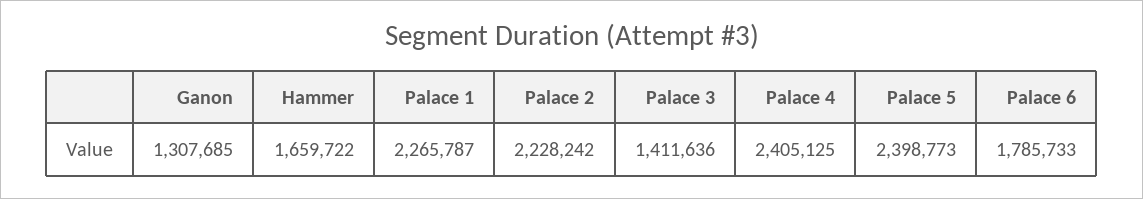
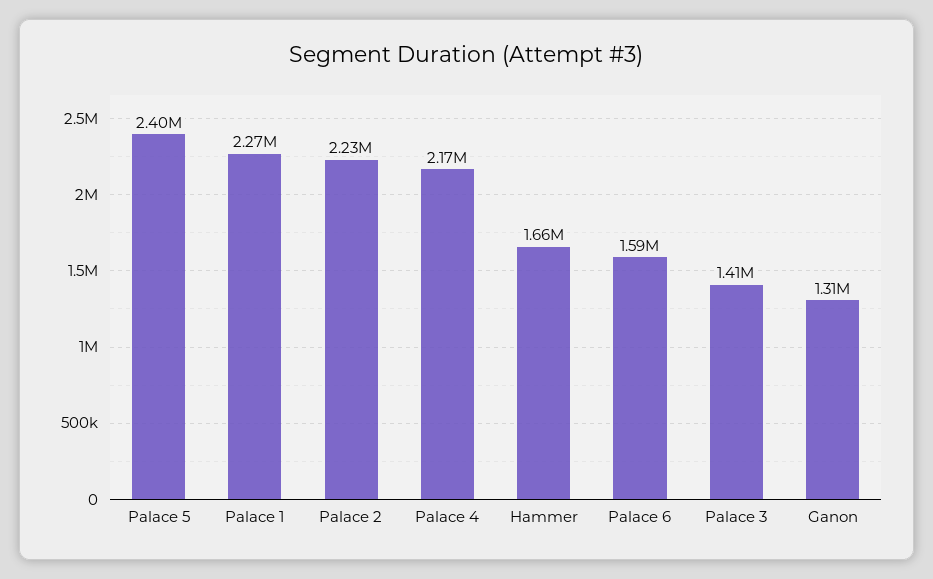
Palace 4: 2405125 -> 2170000
Palace 6: 1785733 -> 1590000

